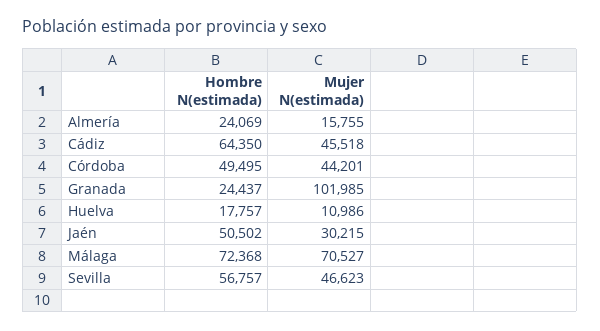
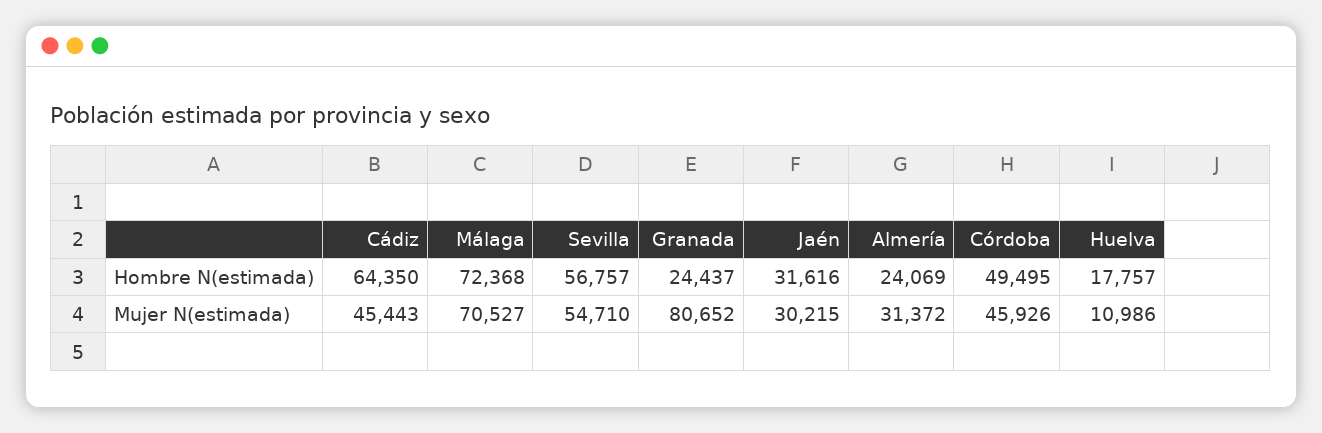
Mujer N(estimada), Almería: 15755 -> 31372
Mujer N(estimada), Cádiz: 45518 -> 45443
Mujer N(estimada), Córdoba: 44201 -> 45926
Mujer N(estimada), Granada: 101985 -> 80652
Hombre N(estimada), Jaén: 50502 -> 31616
Mujer N(estimada), Sevilla: 46623 -> 54710

